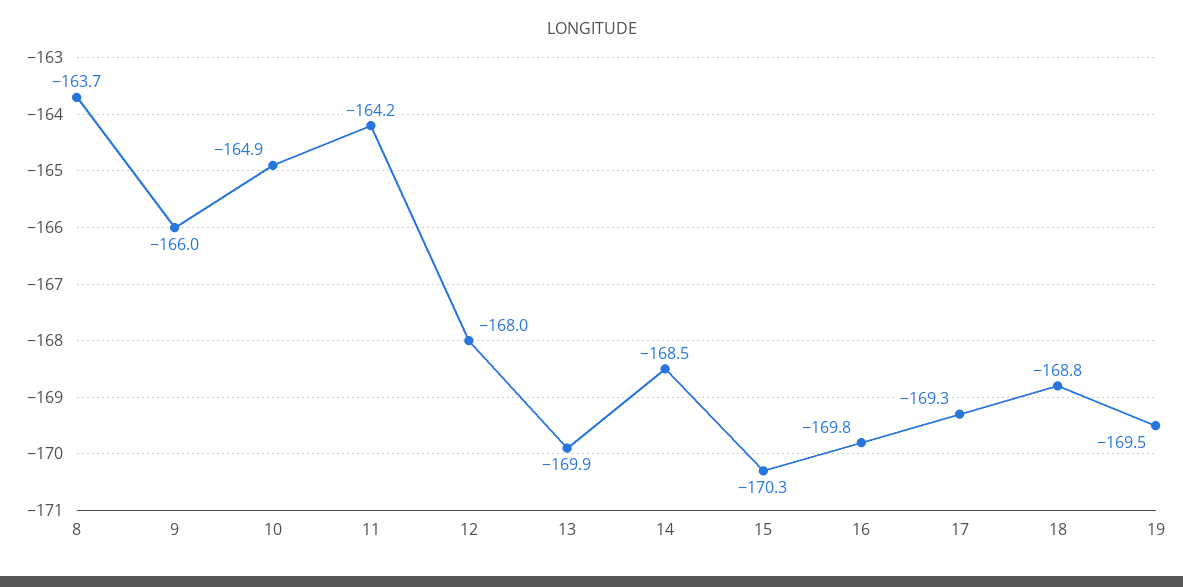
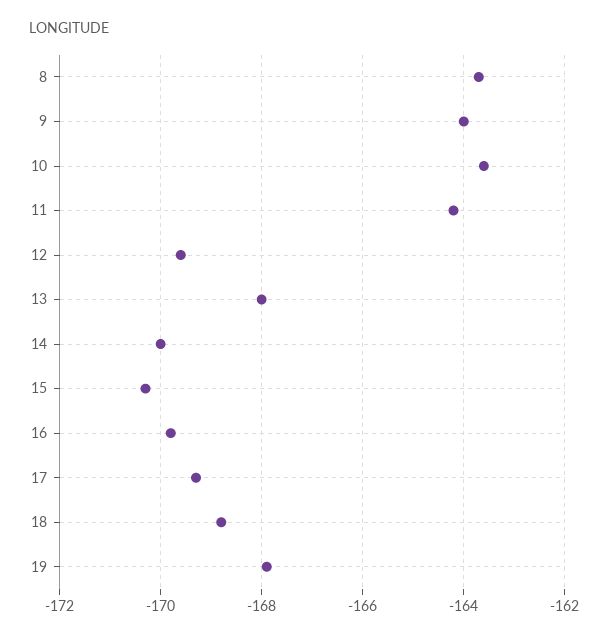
9: -166 -> -164
10: -164.9 -> -163.5
12: -168 -> -169.5
13: -169.9 -> -168
14: -168.5 -> -170
19: -169.5 -> -168

